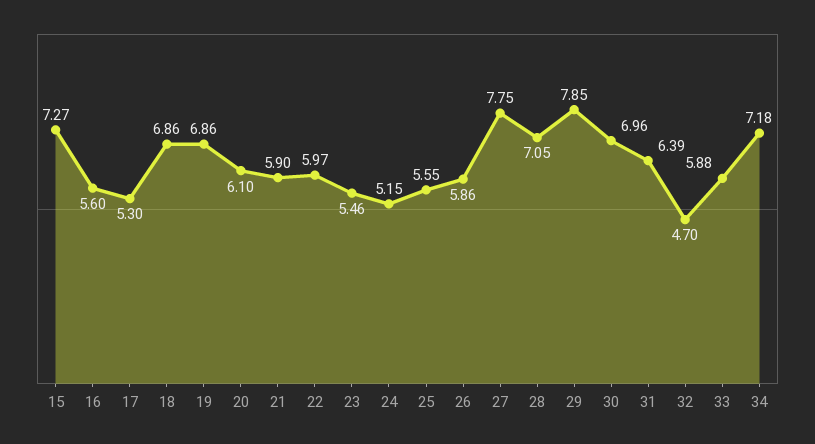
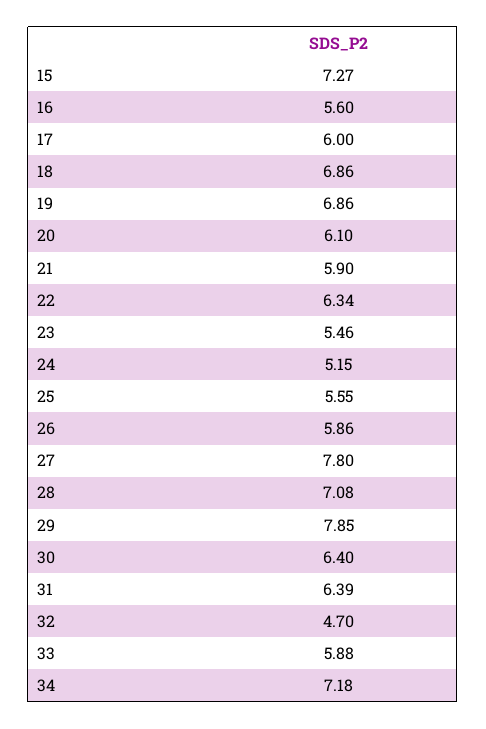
17: 5.3 -> 6
22: 5.97 -> 6.34
27: 7.75 -> 7.8
28: 7.05 -> 7.08
30: 6.96 -> 6.4

